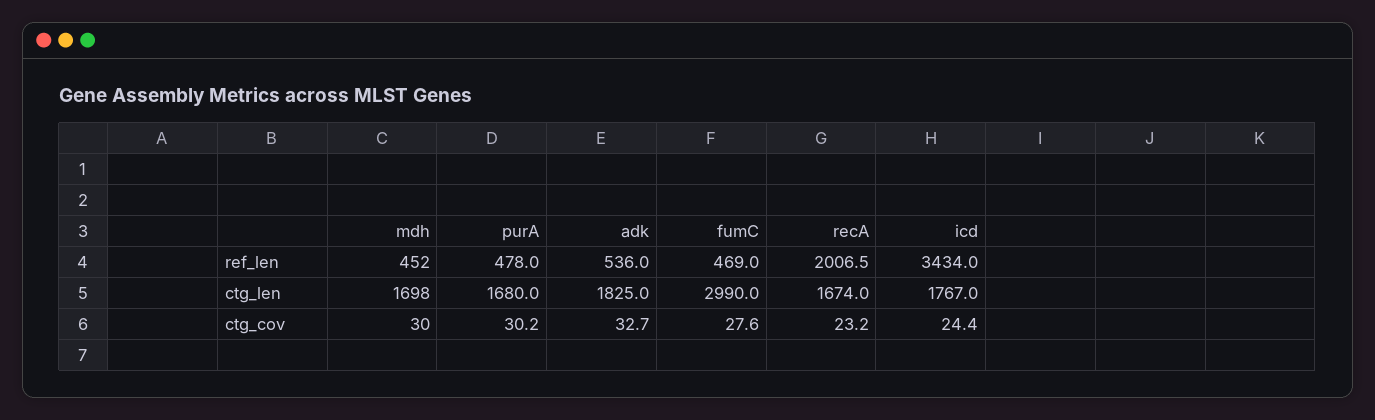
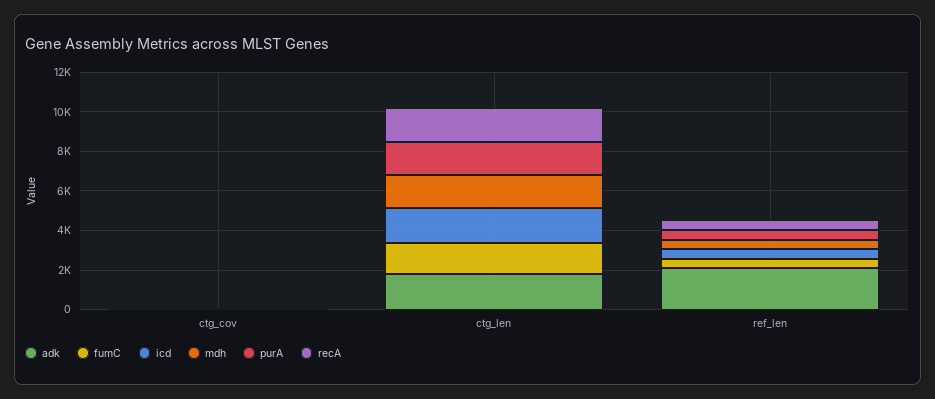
adk, ref_len: 536 -> 2000
recA, ref_len: 2006.5 -> 500
icd, ref_len: 3434 -> 500
fumC, ctg_len: 2990 -> 1500

